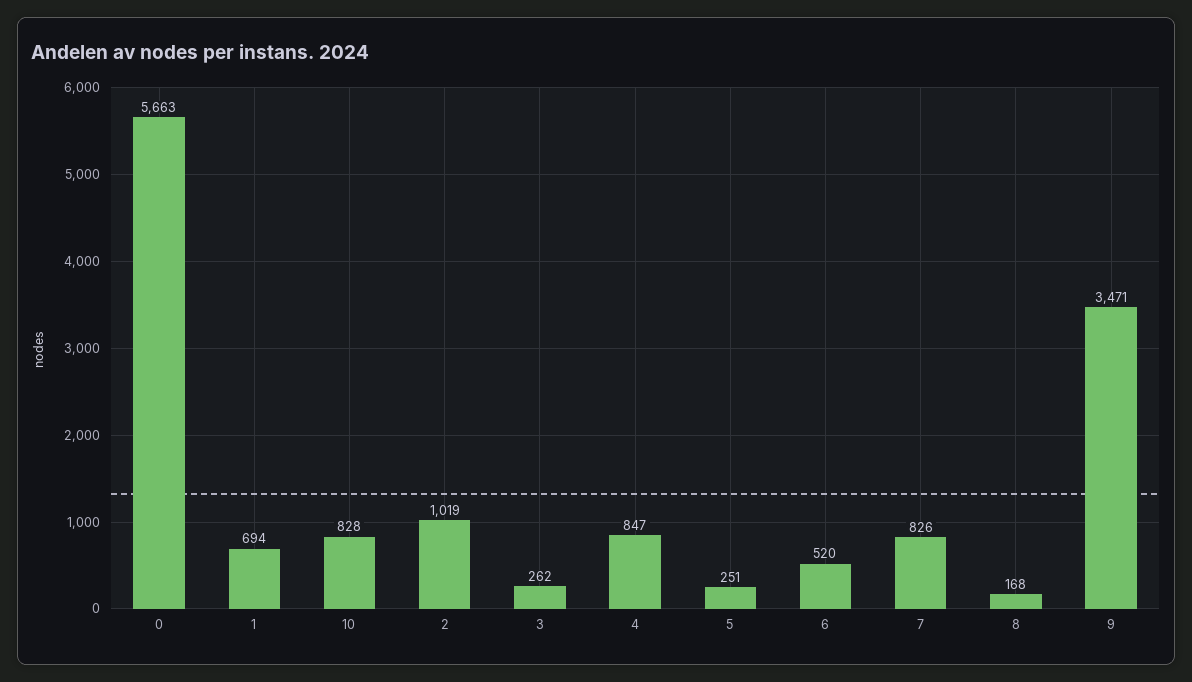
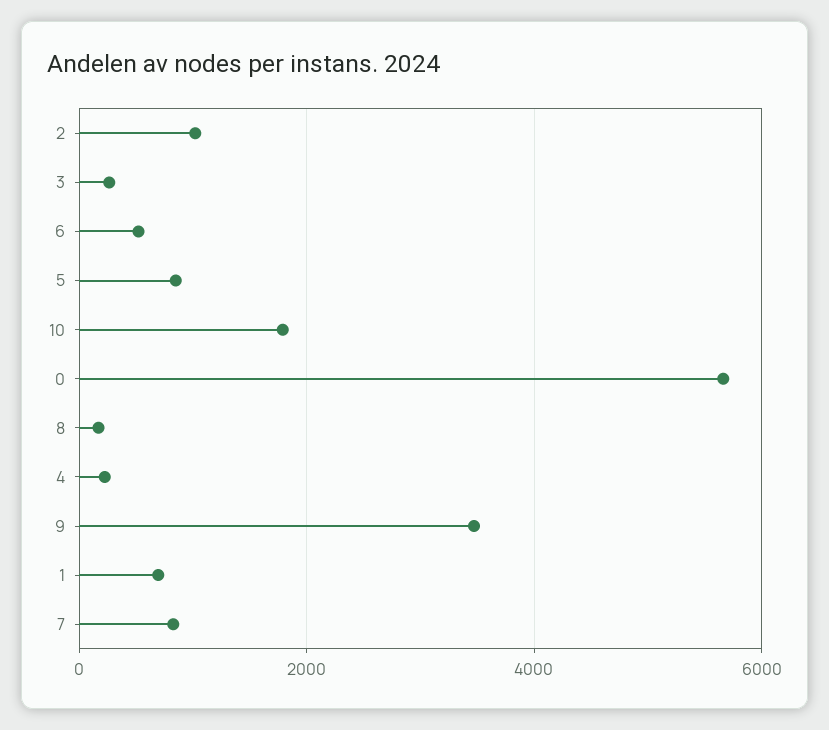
10: 828 -> 1800
4: 847 -> 200
5: 251 -> 800

